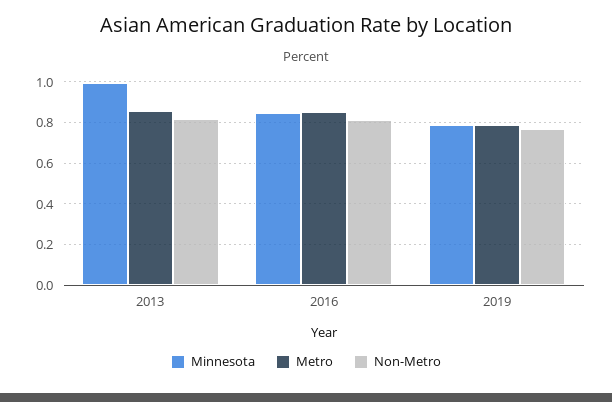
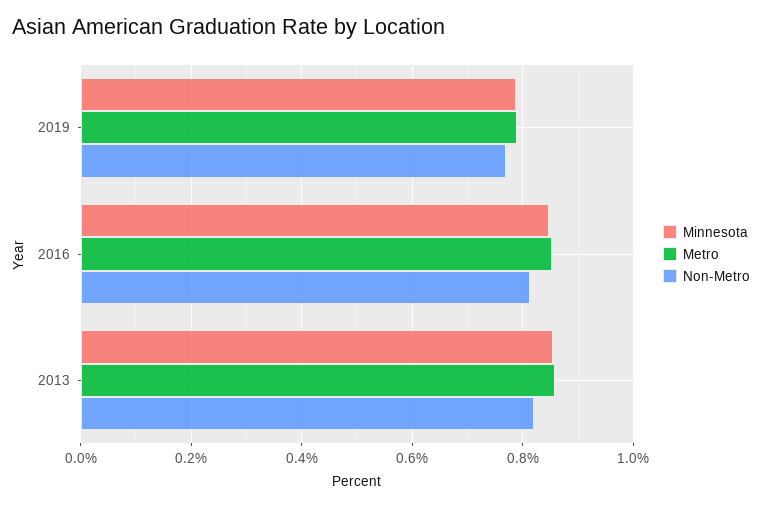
Minnesota, 2013: 1 -> 0.86

